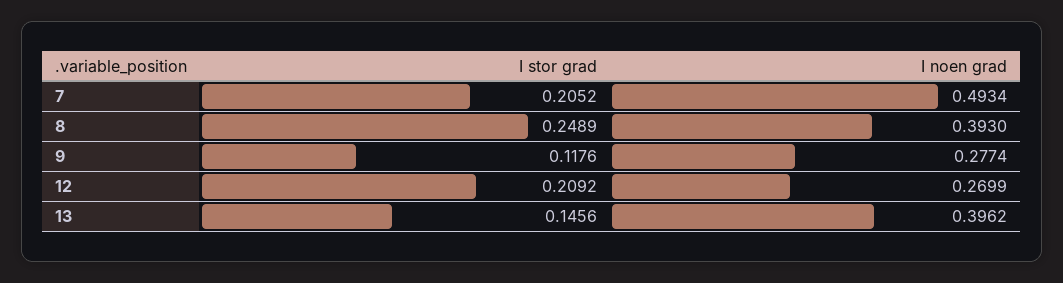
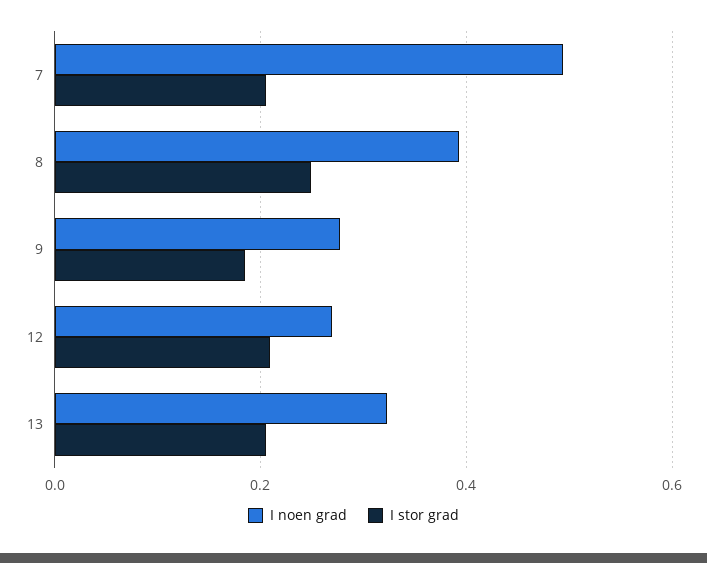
I stor grad, 9: 0.1176 -> 0.18
I stor grad, 13: 0.1456 -> 0.2
I noen grad, 13: 0.3962 -> 0.32

